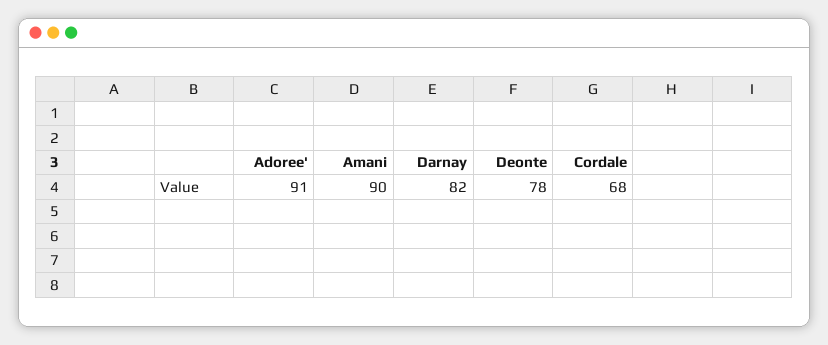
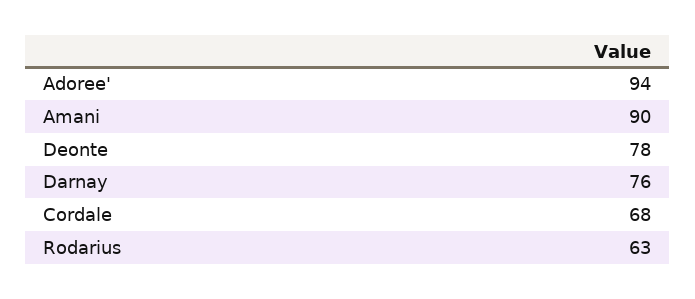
Adoree': 91 -> 94
Darnay: 82 -> 76
Rodarius: none -> 63

